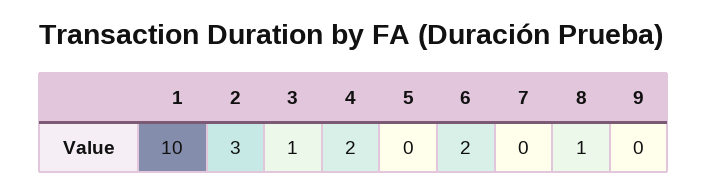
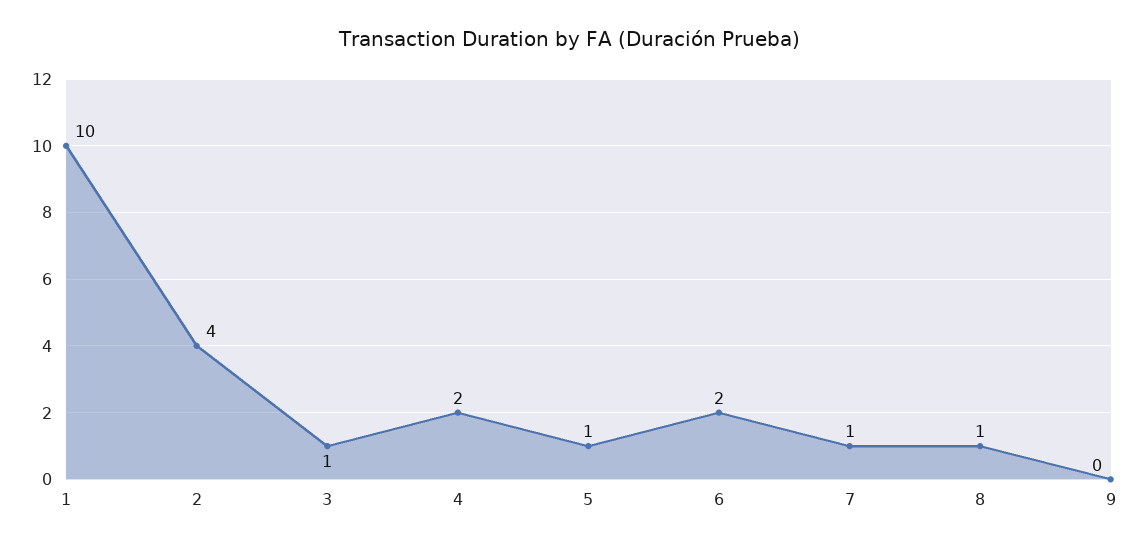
2: 3 -> 4
5: 0 -> 1
7: 0 -> 1

